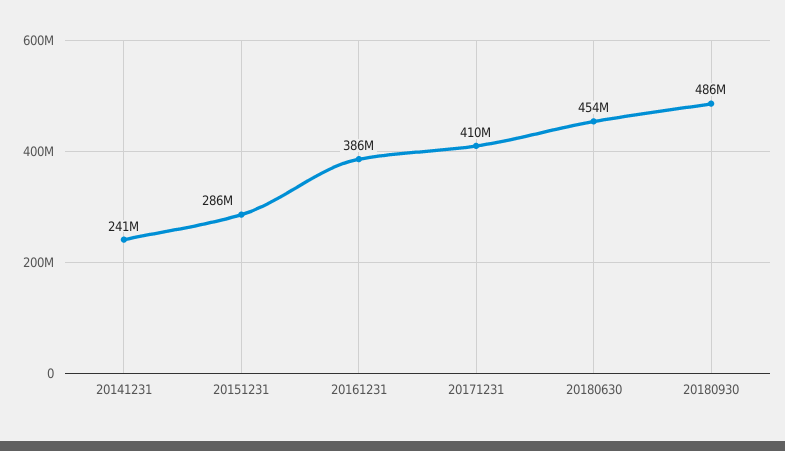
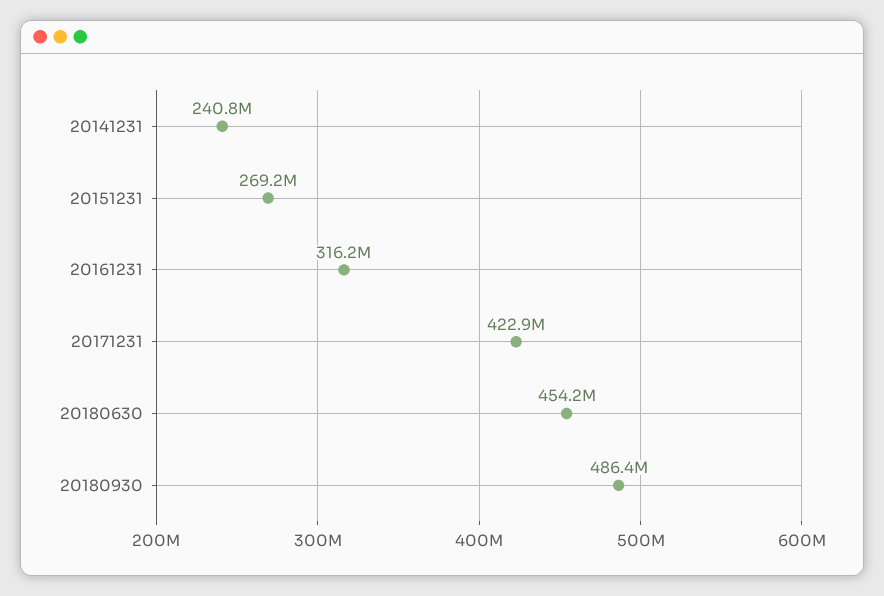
20151231: 286000000 -> 269200000
20161231: 386000000 -> 316200000
20171231: 410000000 -> 422900000

